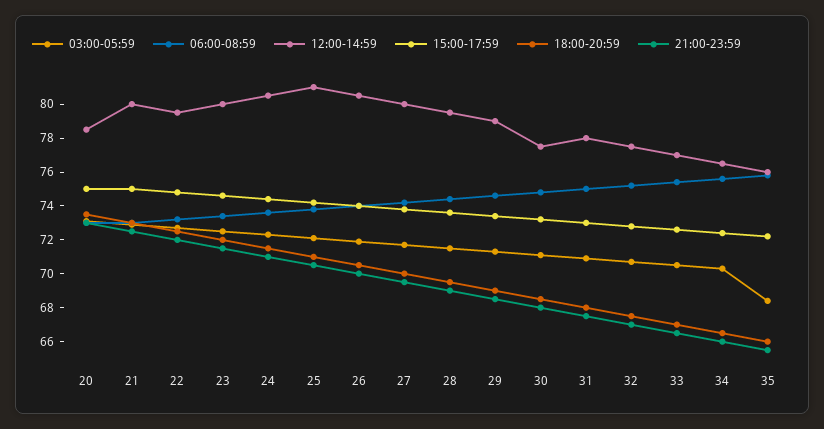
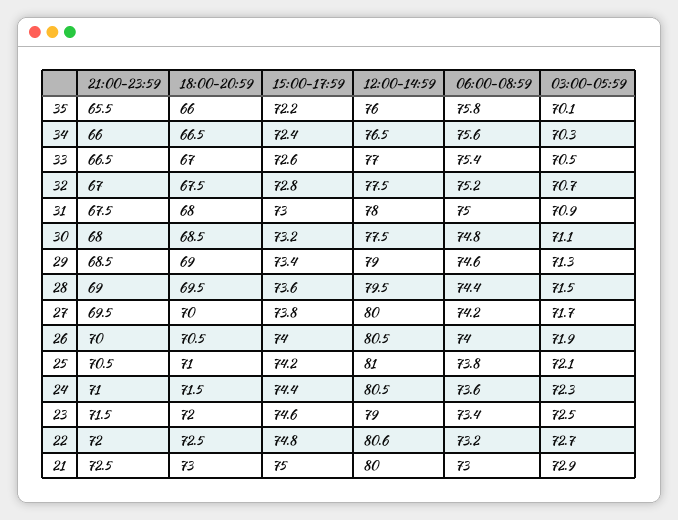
03:00-05:59, 20: 73 -> none
06:00-08:59, 20: 73 -> none
12:00-14:59, 20: 78.5 -> none
15:00-17:59, 20: 75 -> none
18:00-20:59, 20: 73.5 -> none
21:00-23:59, 20: 73 -> none
12:00-14:59, 22: 79.5 -> 80.6
12:00-14:59, 23: 80 -> 79
03:00-05:59, 35: 68.5 -> 70.1

